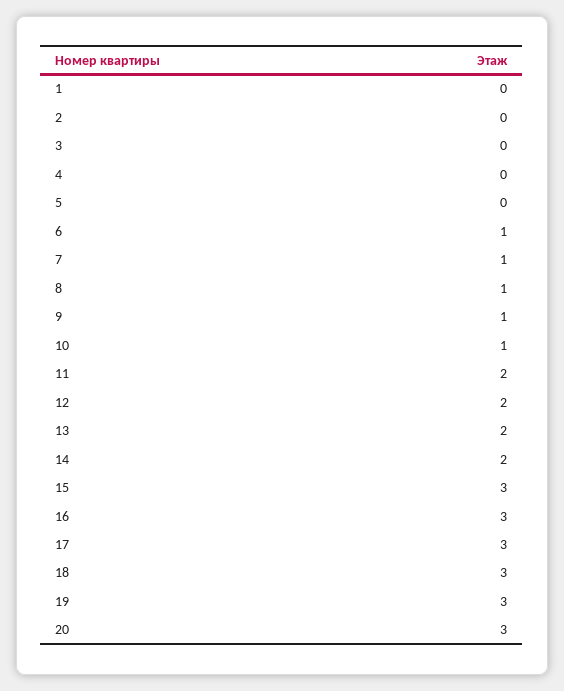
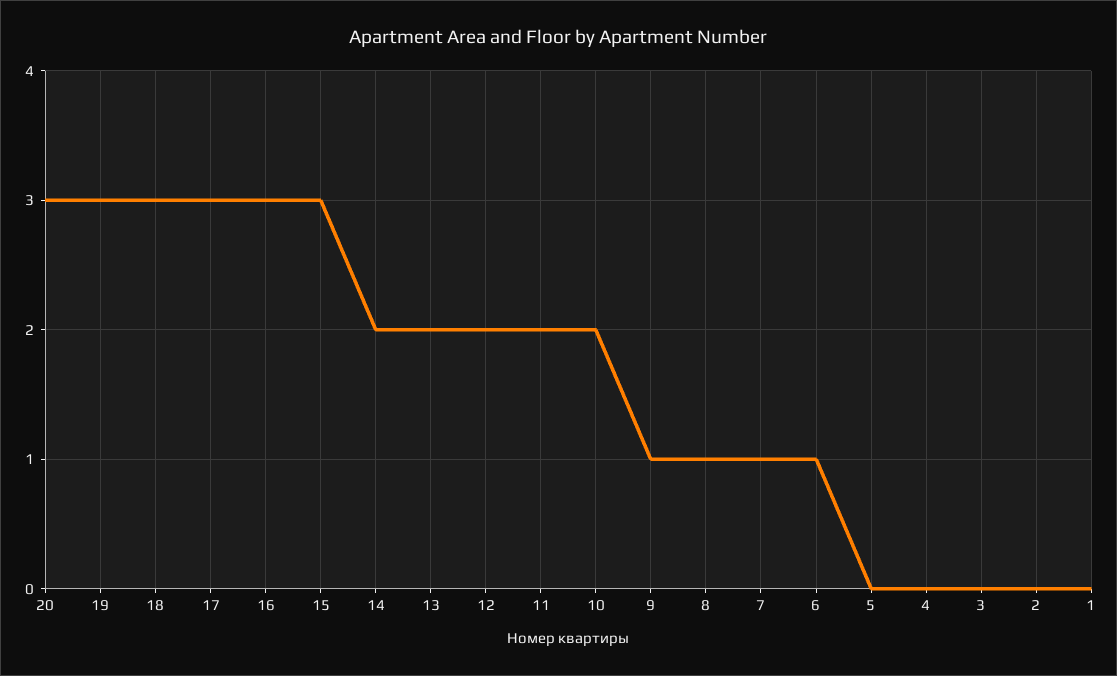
10: 1 -> 2

